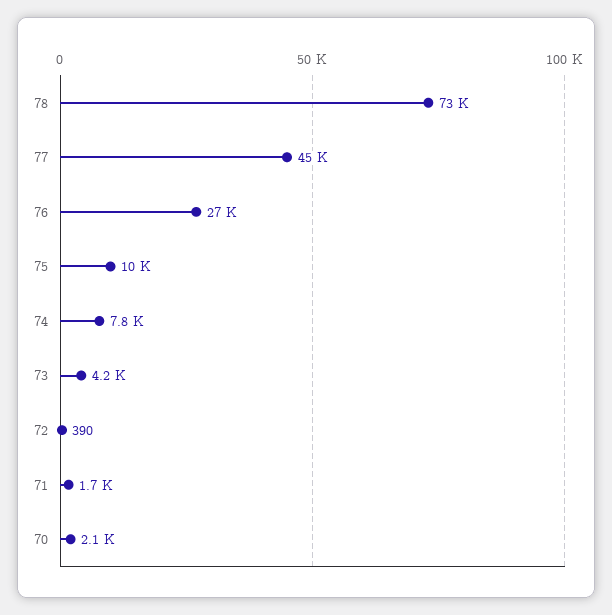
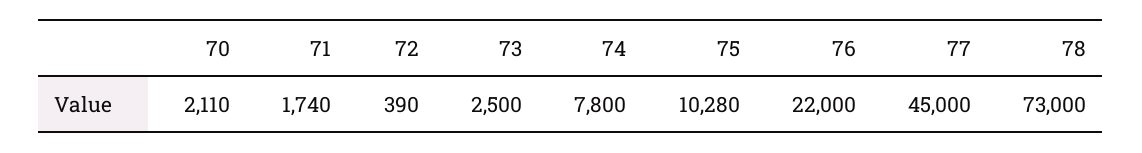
76: 27000 -> 22000
73: 4200 -> 2500

